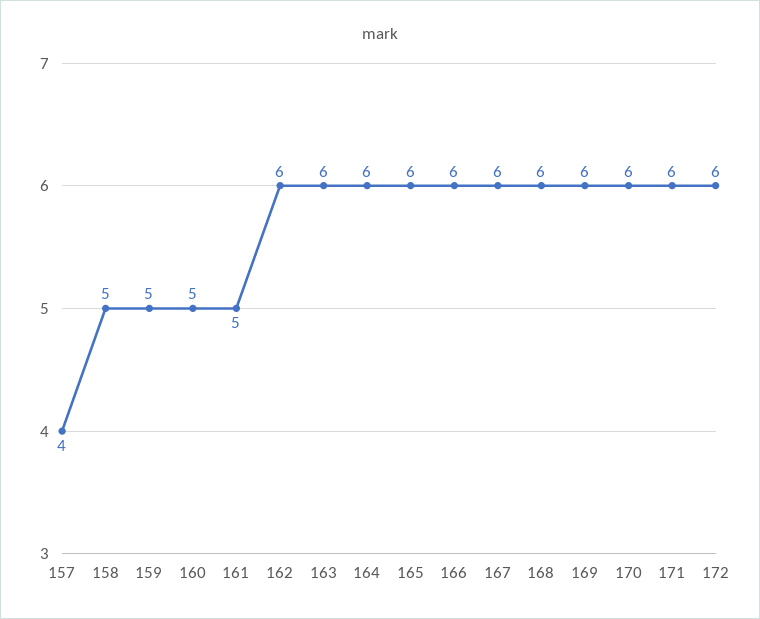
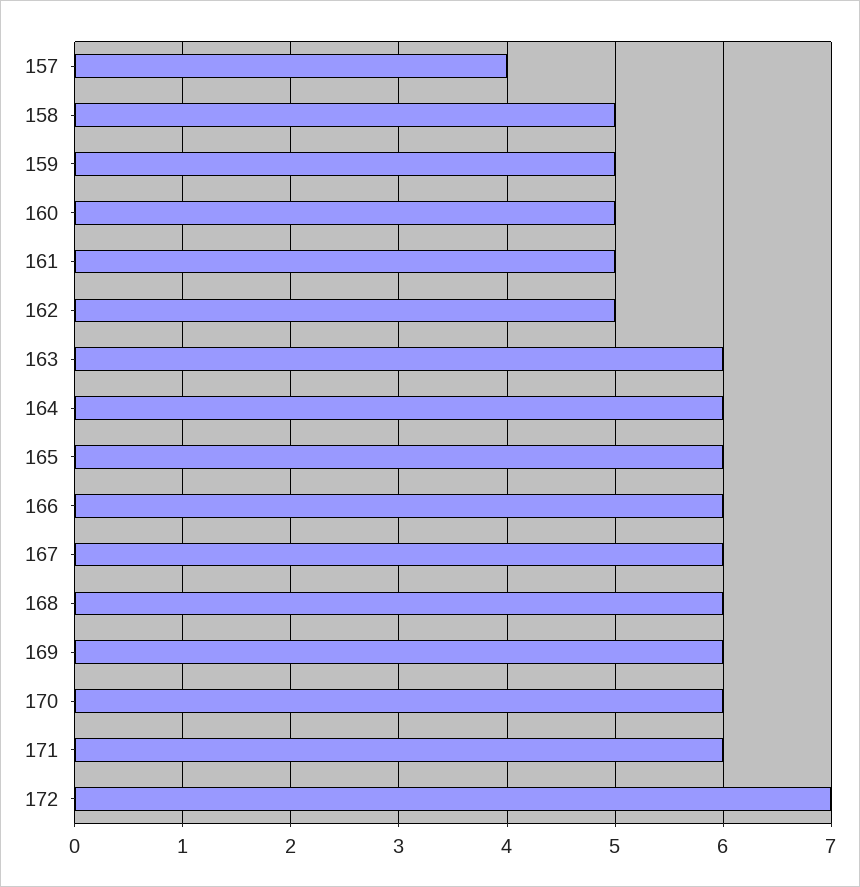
162: 6 -> 5
172: 6 -> 7

